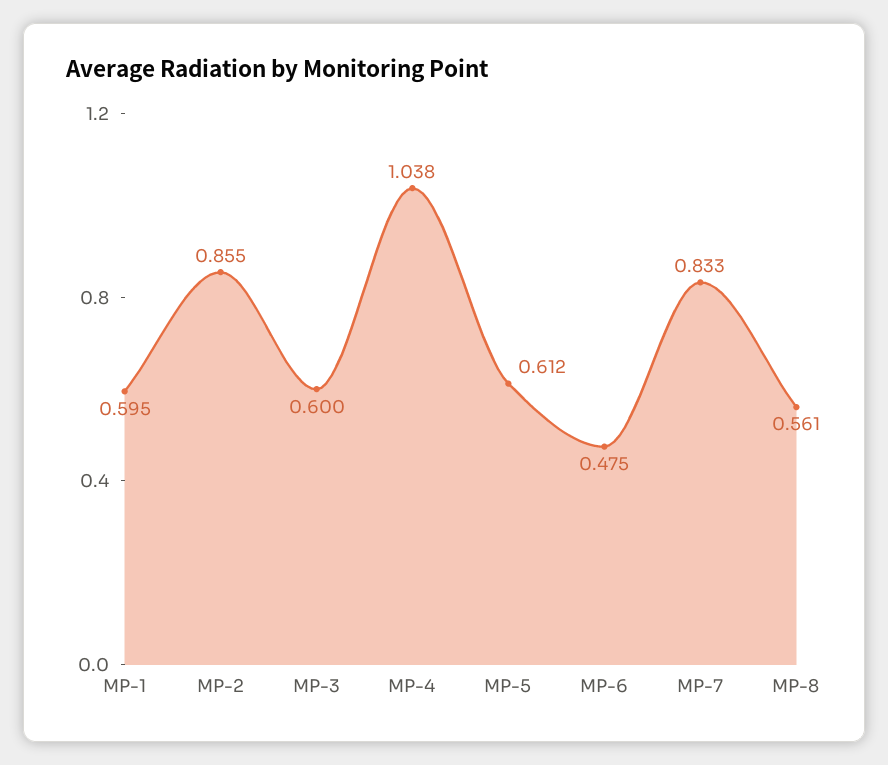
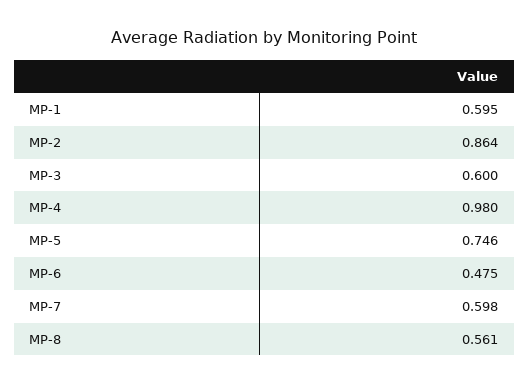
MP-2: 0.855 -> 0.864
MP-4: 1.038 -> 0.98
MP-5: 0.612 -> 0.746
MP-7: 0.833 -> 0.598

